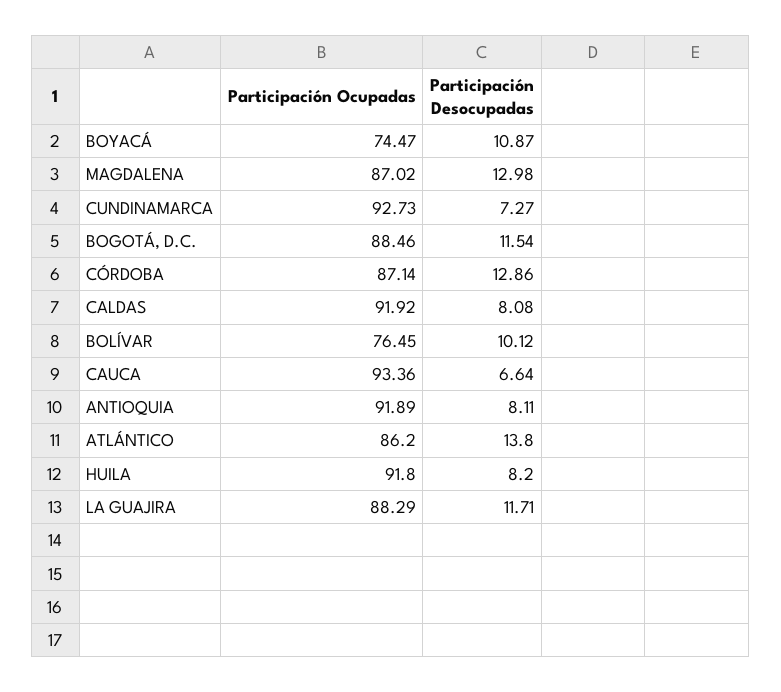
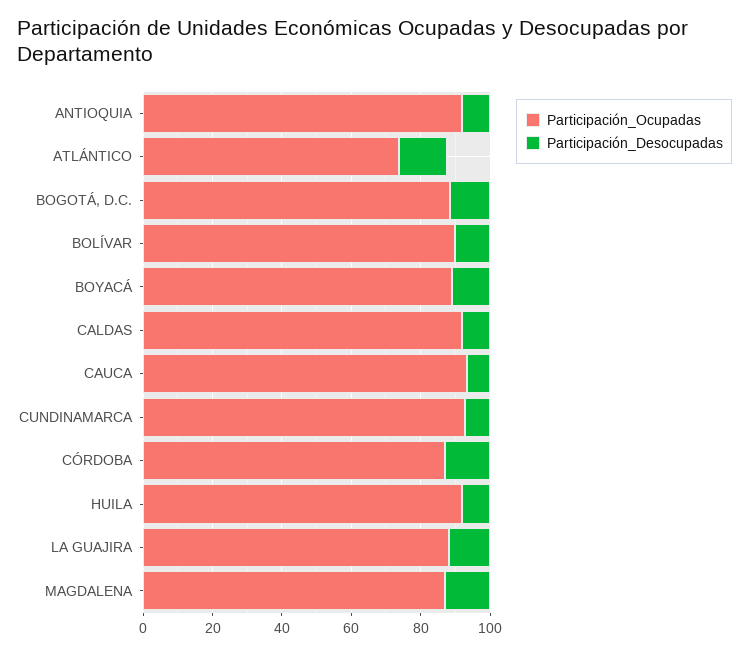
Participación Ocupadas, BOYACÁ: 74.47 -> 90
Participación Ocupadas, BOLÍVAR: 76.45 -> 90
Participación Ocupadas, ATLÁNTICO: 86.2 -> 75

